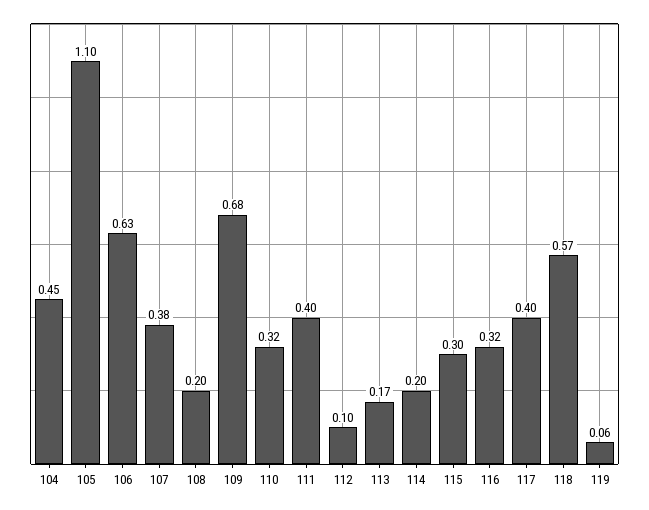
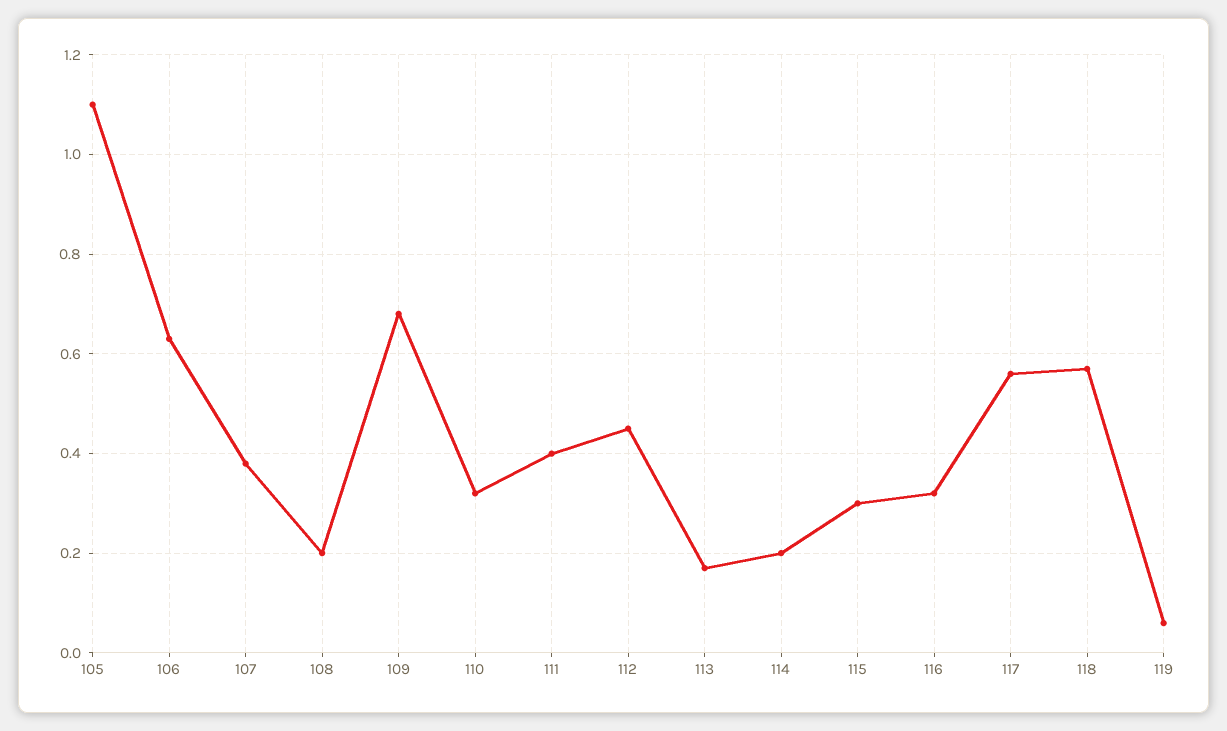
104: 0.45 -> none
112: 0.1 -> 0.45
117: 0.4 -> 0.55

